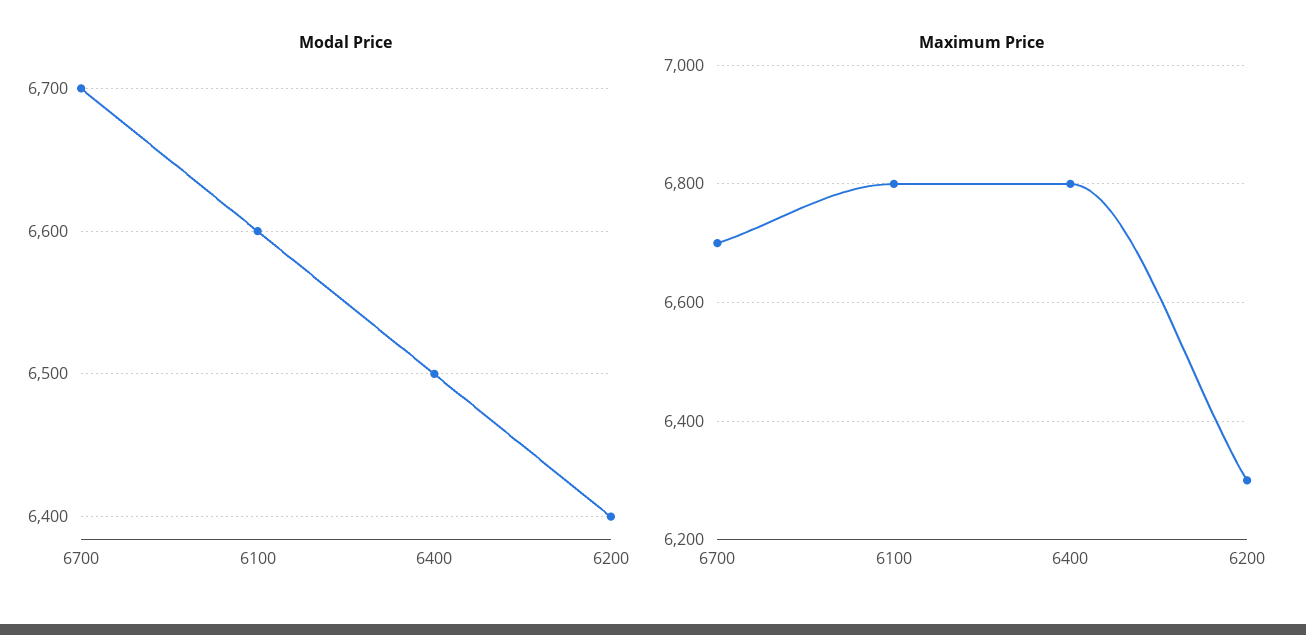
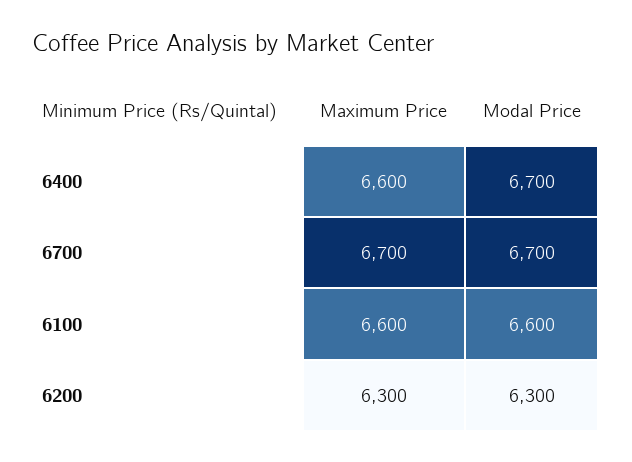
Modal Price, 6400: 6500 -> 6700
Modal Price, 6200: 6400 -> 6300
Maximum Price, 6100: 6800 -> 6600
Maximum Price, 6400: 6800 -> 6600

